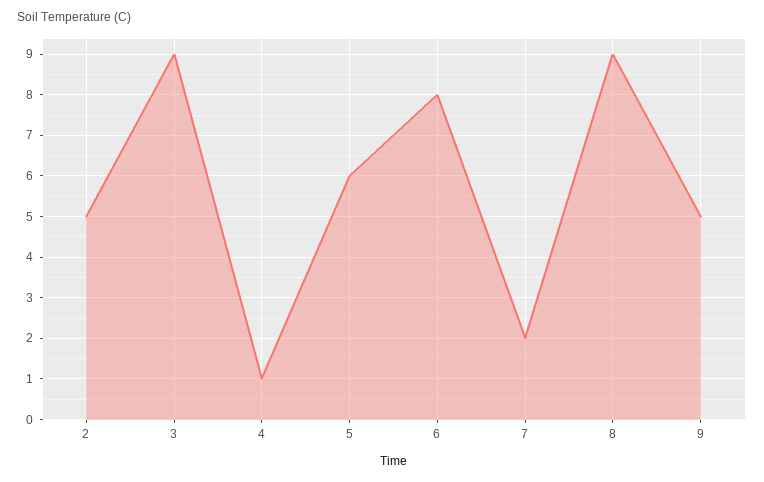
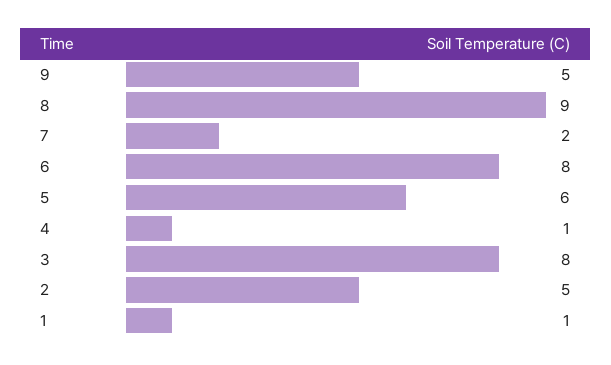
3: 9 -> 8
1: none -> 1

